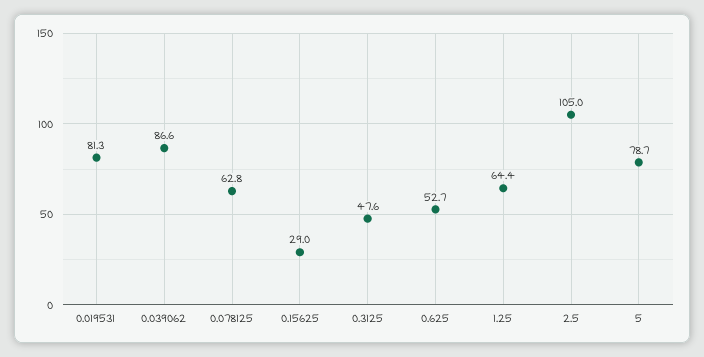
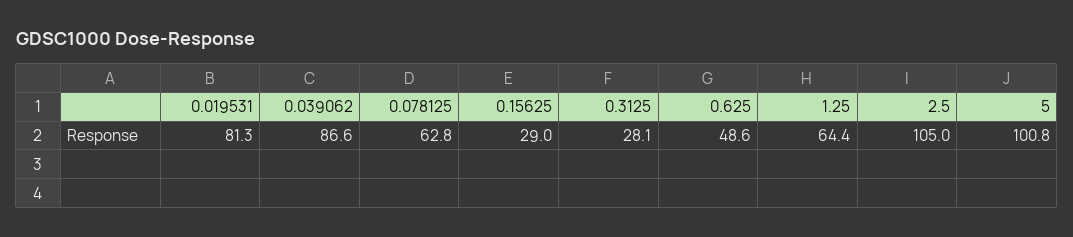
0.3125: 47.6 -> 28.1
0.625: 52.7 -> 48.6
5: 78.7 -> 100.8

